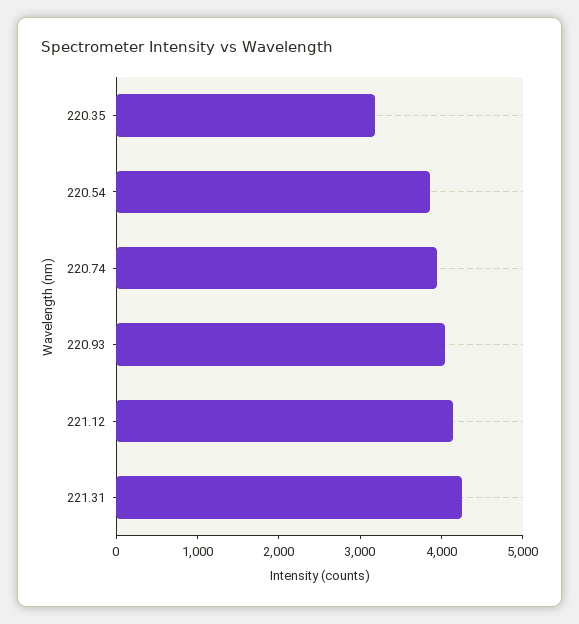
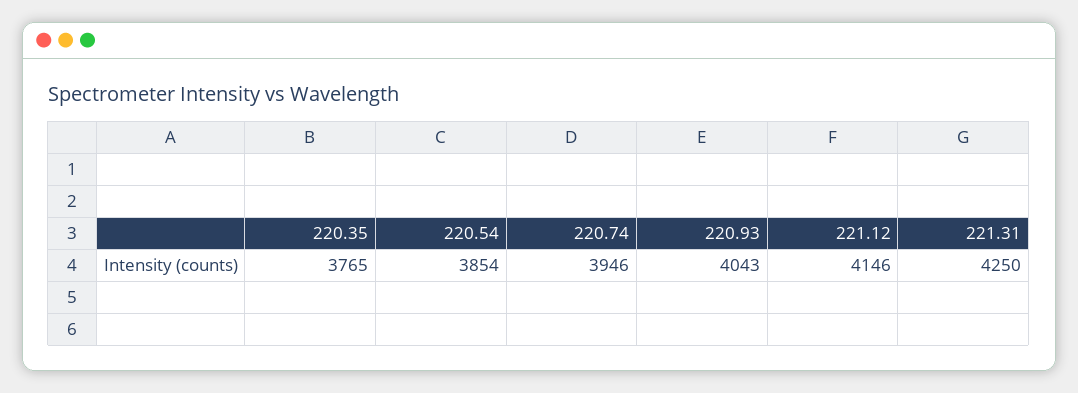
220.35: 3200 -> 3765

